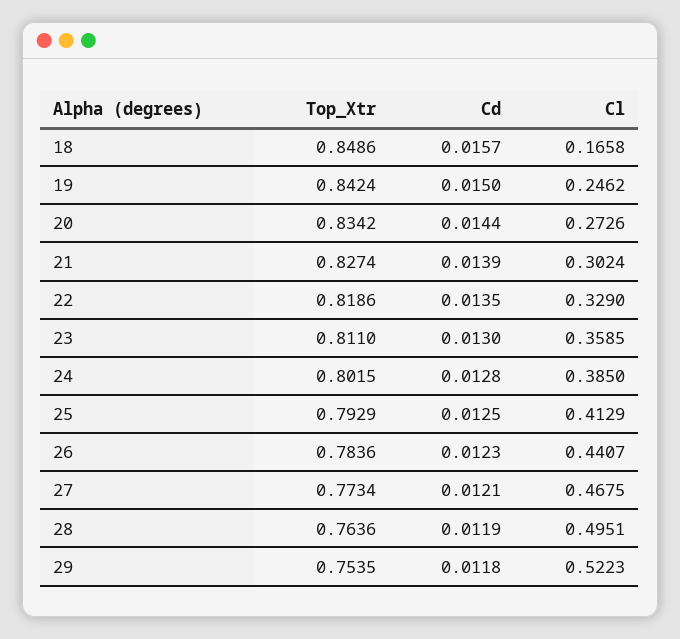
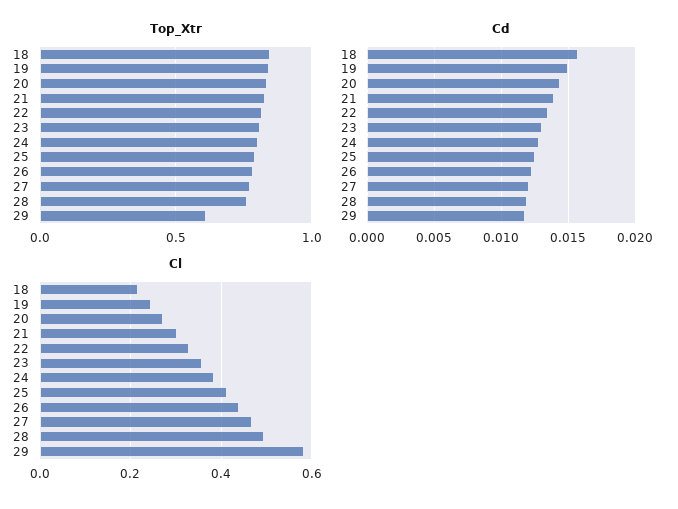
Cl, 18: 0.1658 -> 0.22
Top_Xtr, 29: 0.7535 -> 0.6
Cl, 29: 0.5223 -> 0.58

